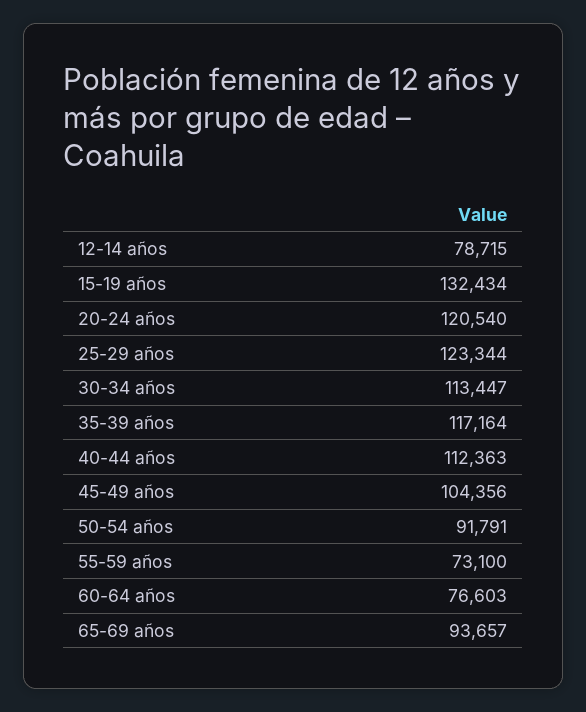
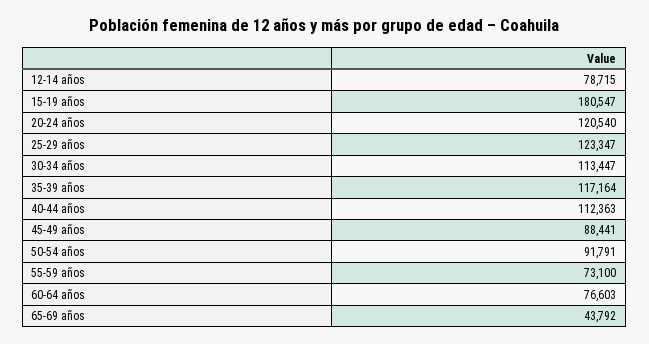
15-19 años: 132434 -> 180547
25-29 años: 123344 -> 123347
45-49 años: 104356 -> 88441
65-69 años: 93657 -> 43792

